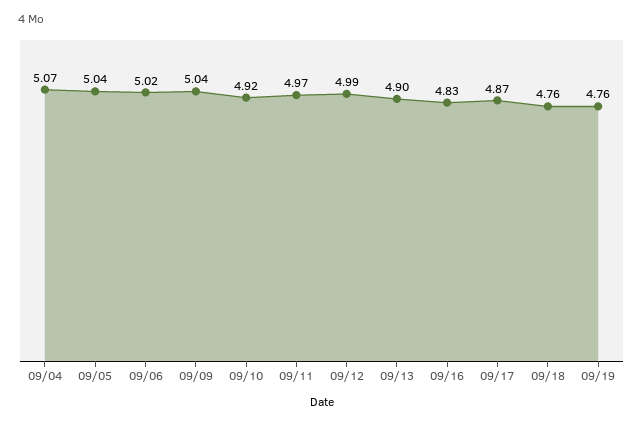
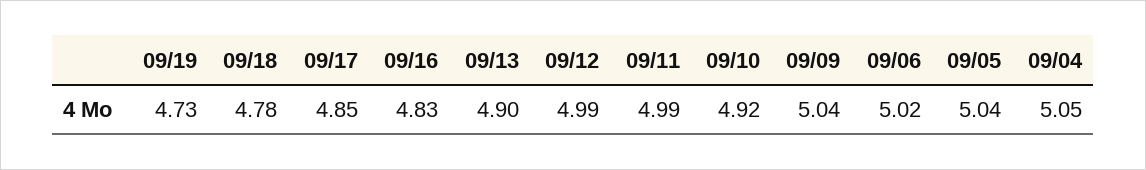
09/04: 5.07 -> 5.05
09/11: 4.97 -> 4.99
09/17: 4.87 -> 4.85
09/18: 4.76 -> 4.78
09/19: 4.76 -> 4.73

